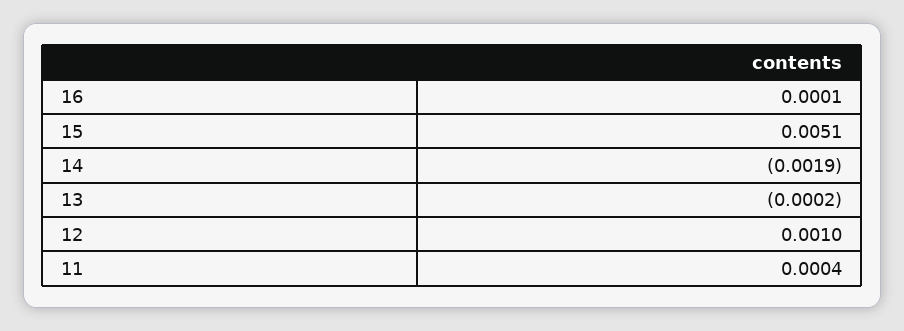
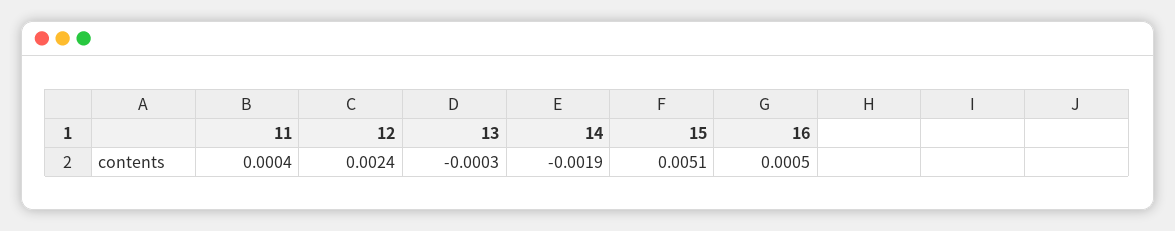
16: 0.0001 -> 0.0005
13: -0.0002 -> -0.0003
12: 0.001 -> 0.0024

